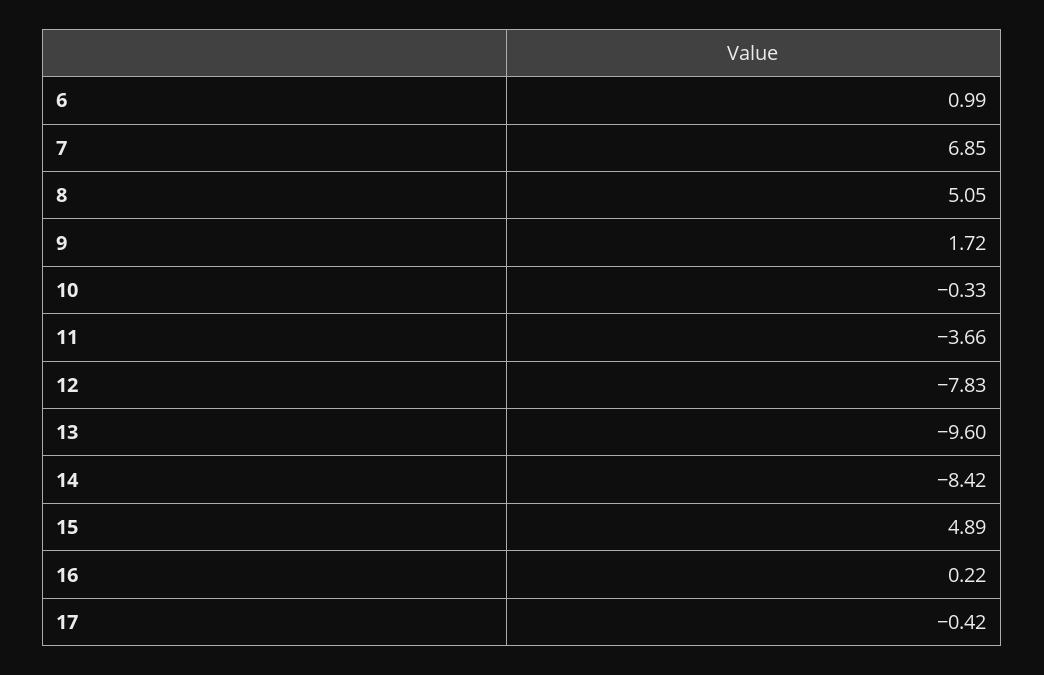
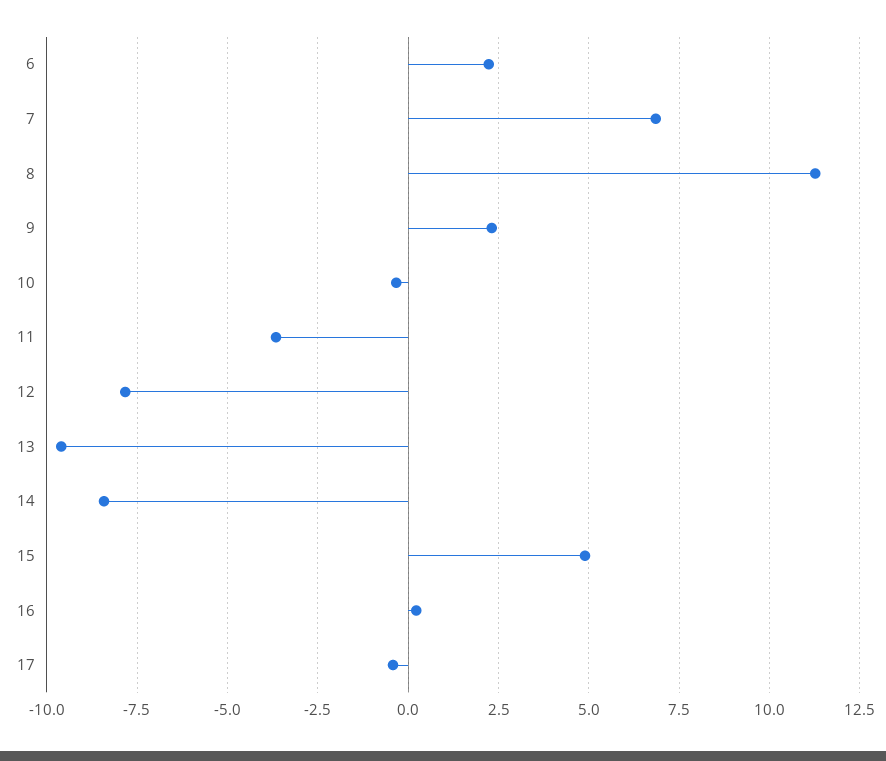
6: 0.99 -> 2.25
8: 5.05 -> 11.25
9: 1.72 -> 2.25

